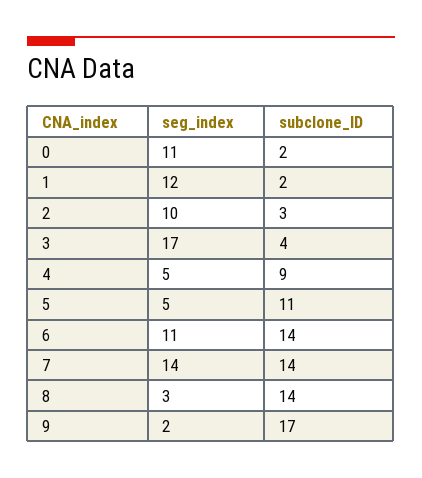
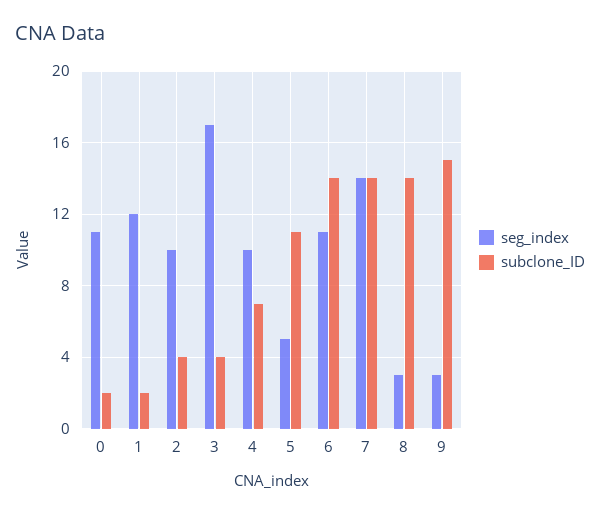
subclone_ID, 2: 3 -> 4
seg_index, 4: 5 -> 10
subclone_ID, 4: 9 -> 7
seg_index, 9: 2 -> 3
subclone_ID, 9: 17 -> 15

